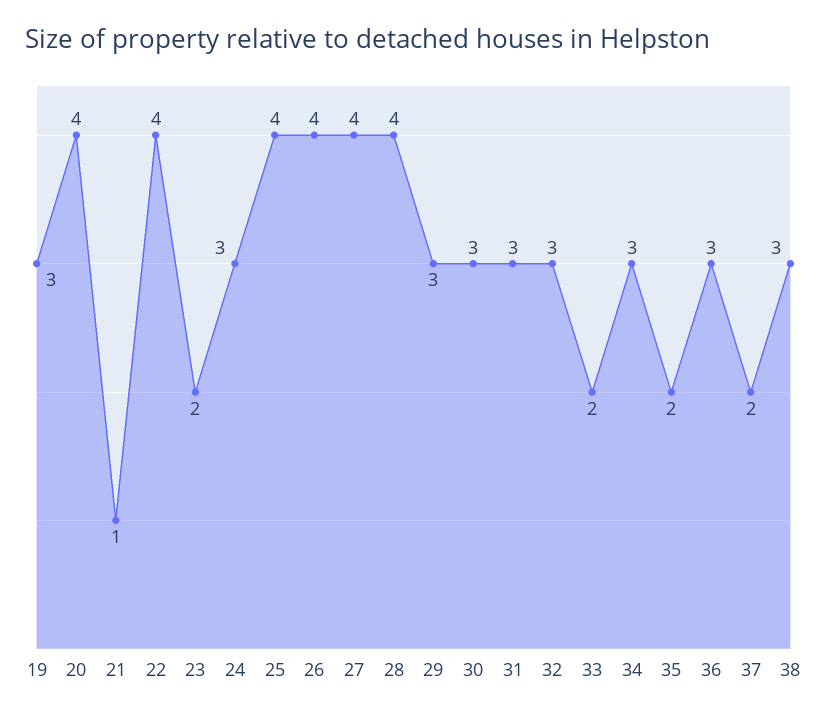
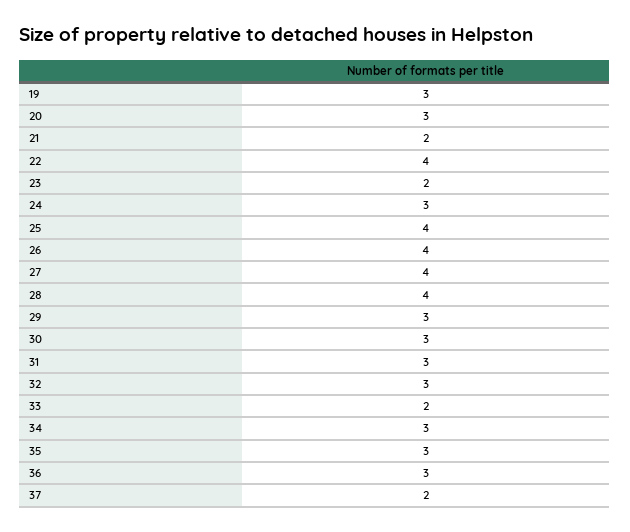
20: 4 -> 3
21: 1 -> 2
35: 2 -> 3
38: 3 -> none

